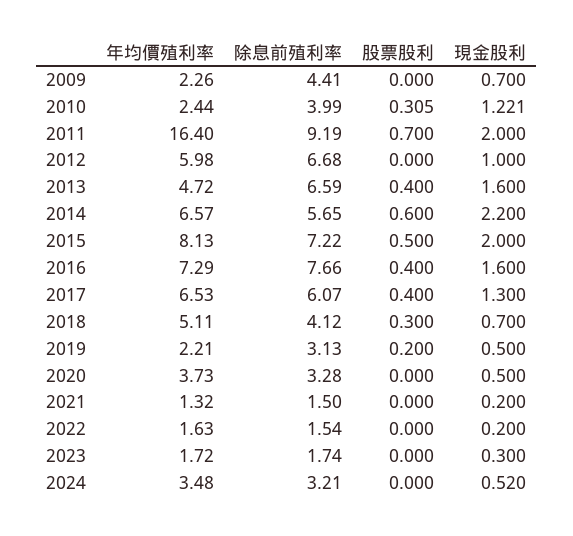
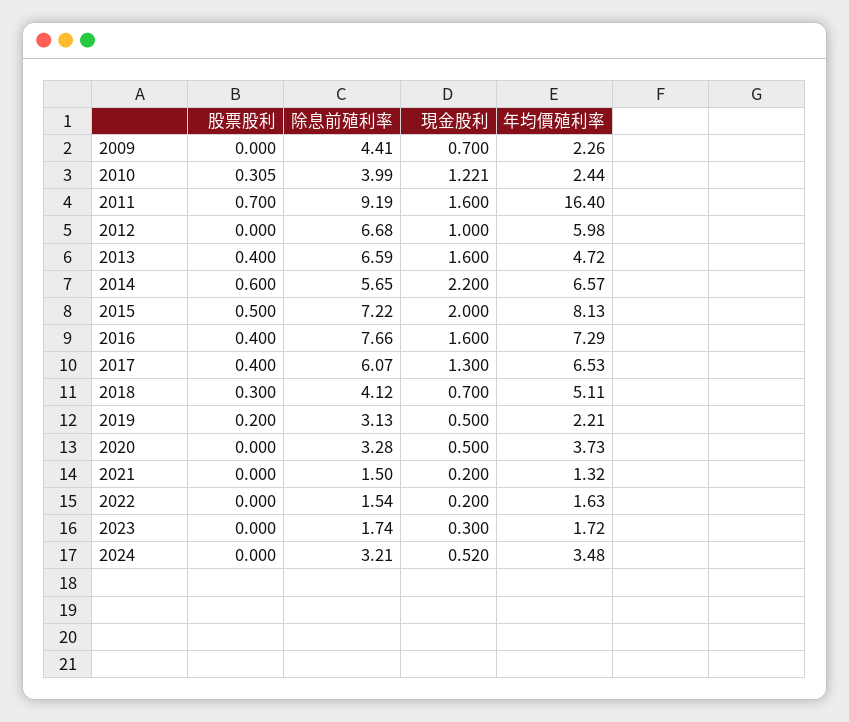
現金股利, 2011: 2 -> 1.6

